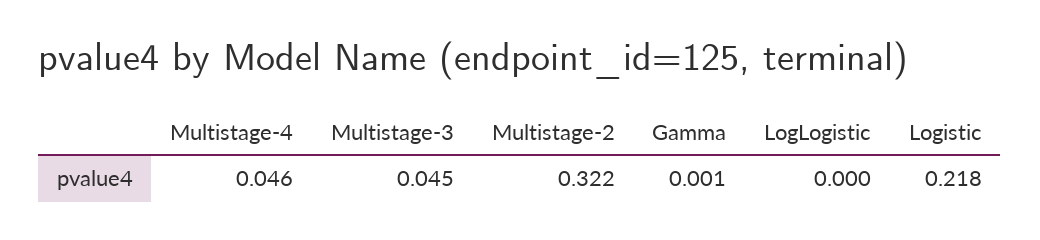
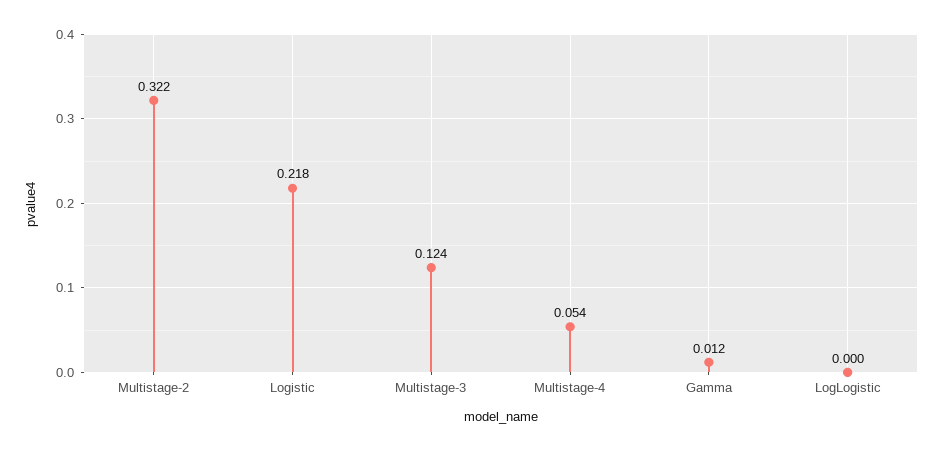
Multistage-4: 0.046 -> 0.054
Multistage-3: 0.045 -> 0.124
Gamma: 0.001 -> 0.012

